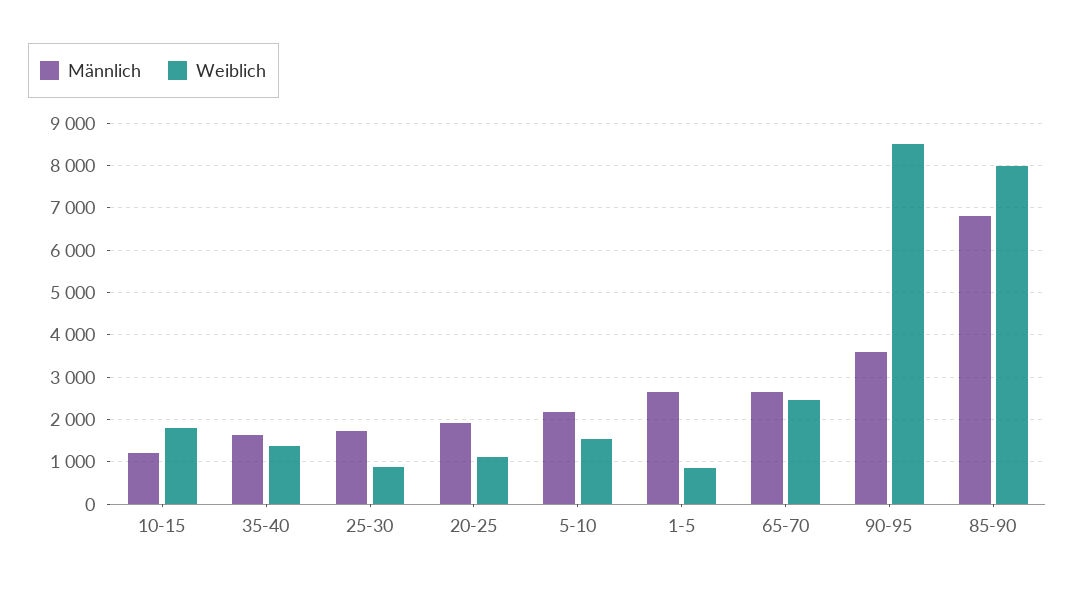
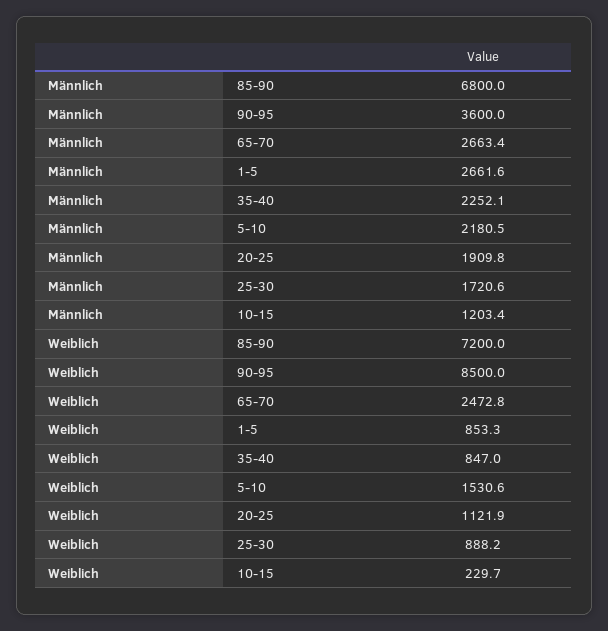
Weiblich, 10-15: 1800 -> 229.7
Männlich, 35-40: 1600 -> 2252.1
Weiblich, 35-40: 1400 -> 847
Weiblich, 85-90: 8000 -> 7200

